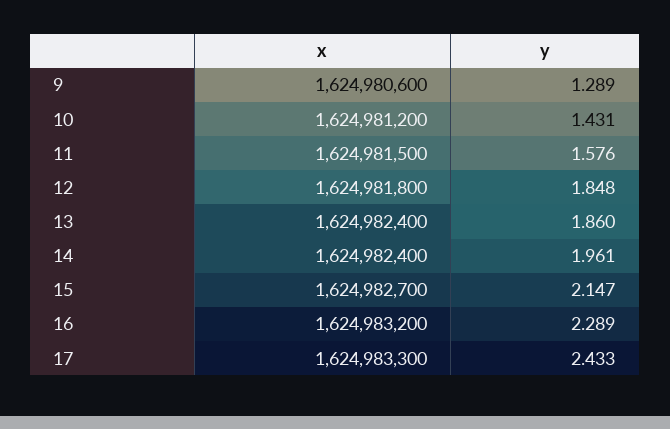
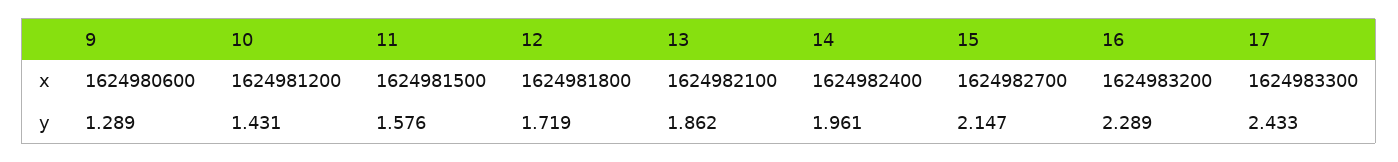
y, 12: 1.848 -> 1.719
x, 13: 1624982400 -> 1624982100
y, 13: 1.86 -> 1.862

